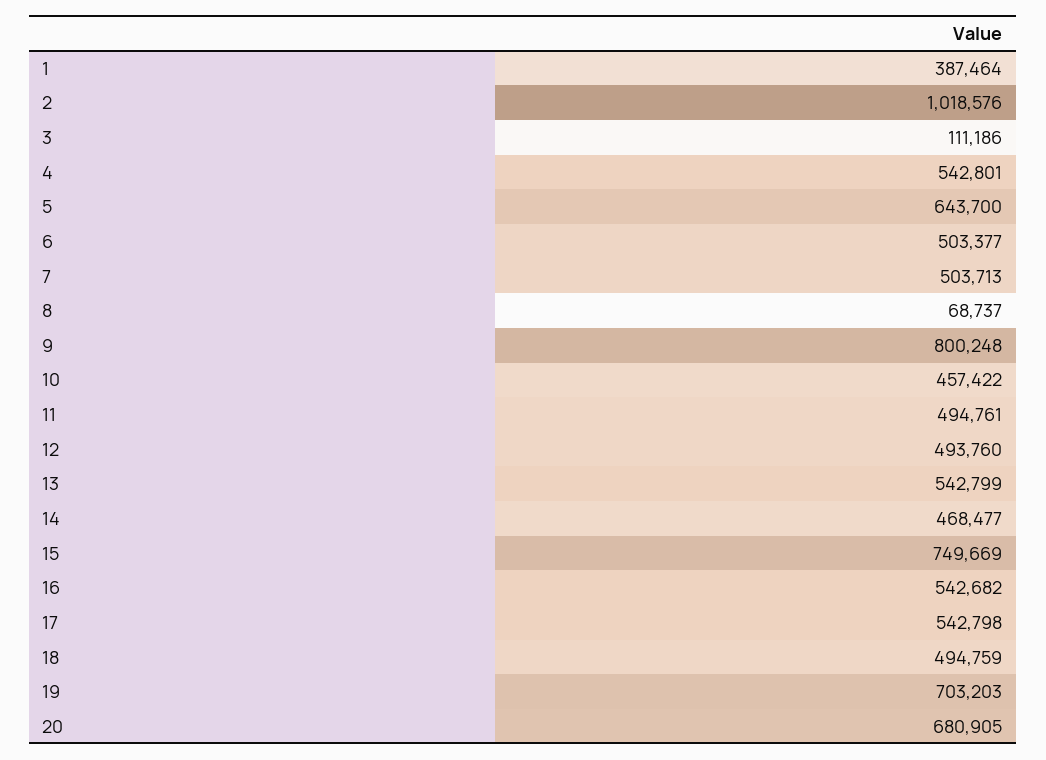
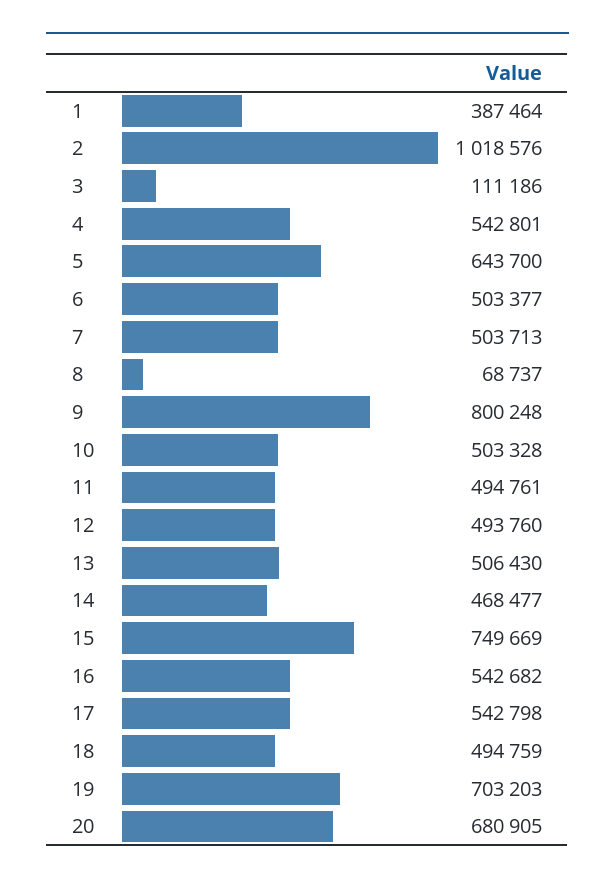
10: 457422 -> 503328
13: 542799 -> 506430

